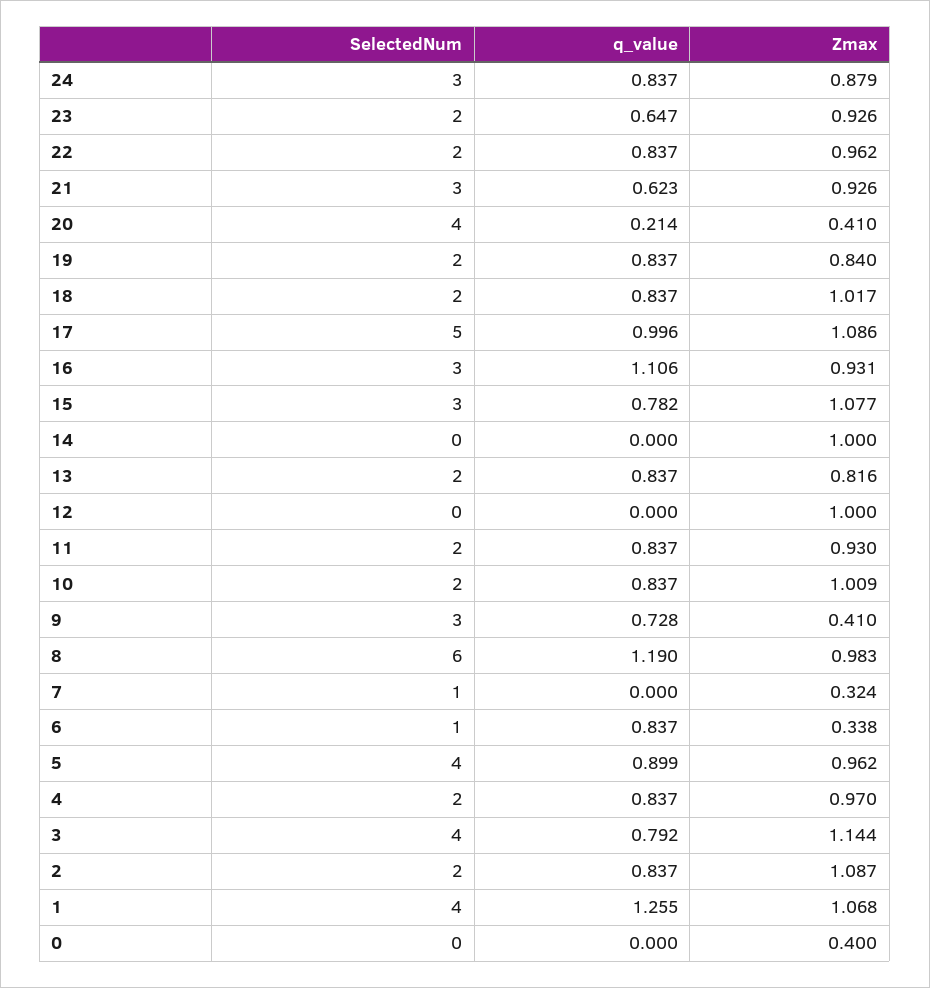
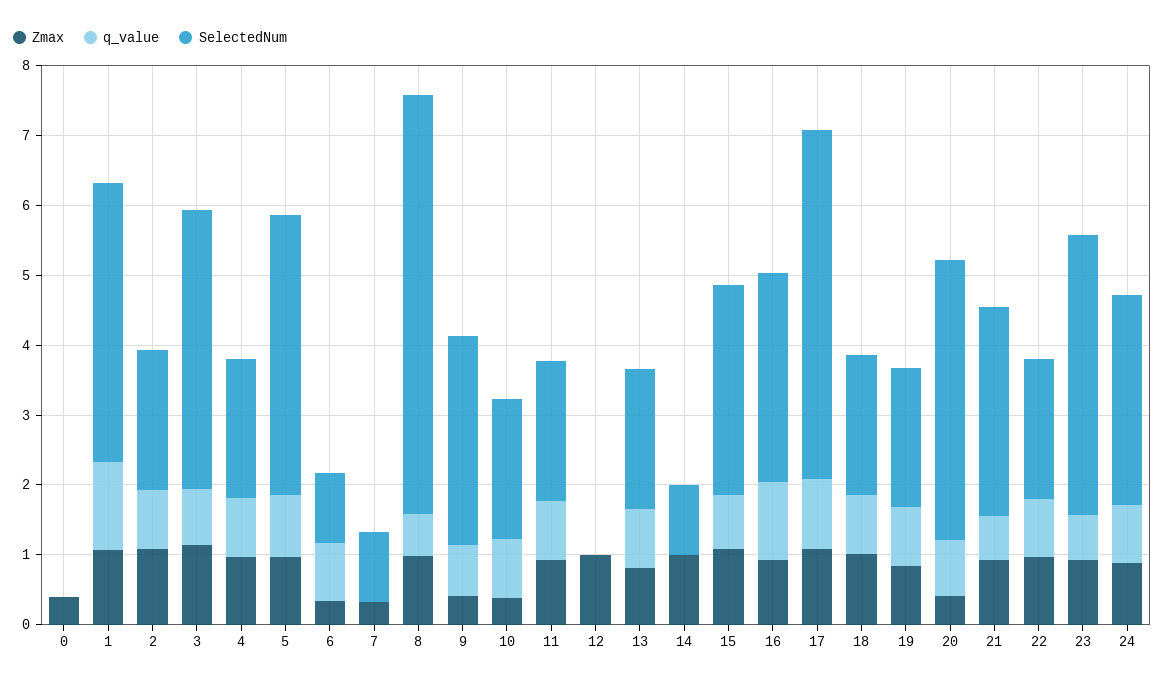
SelectedNum, 23: 2 -> 4
q_value, 20: 0.214 -> 0.8
SelectedNum, 14: 0 -> 1
Zmax, 10: 1.009 -> 0.4
q_value, 8: 1.19 -> 0.6

